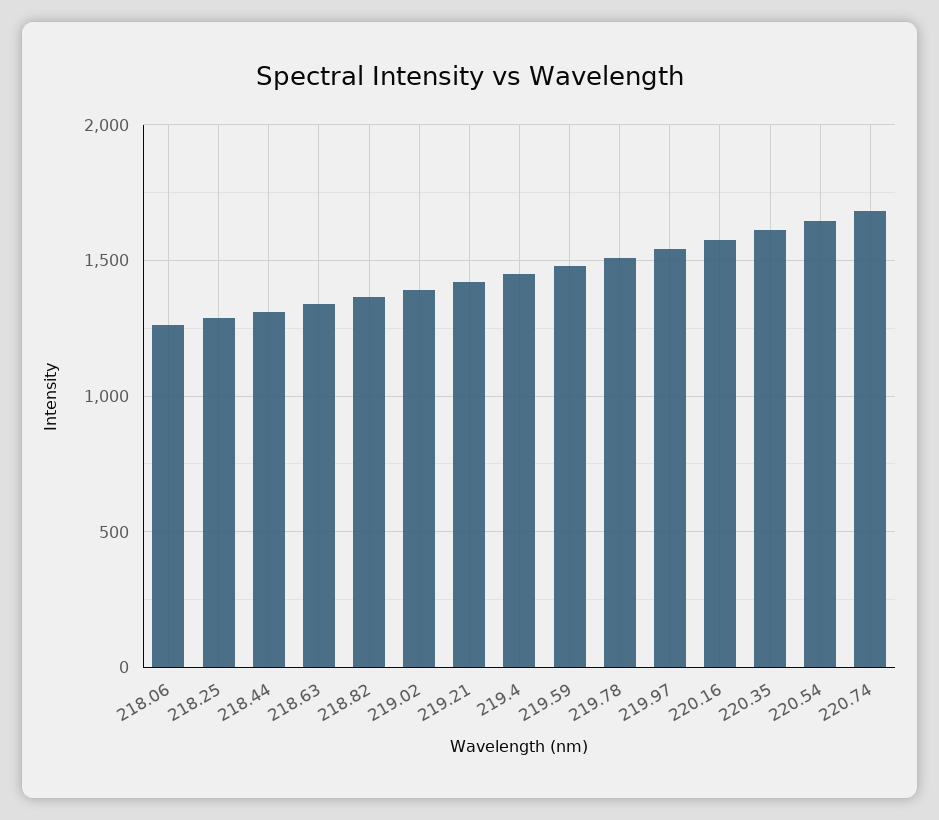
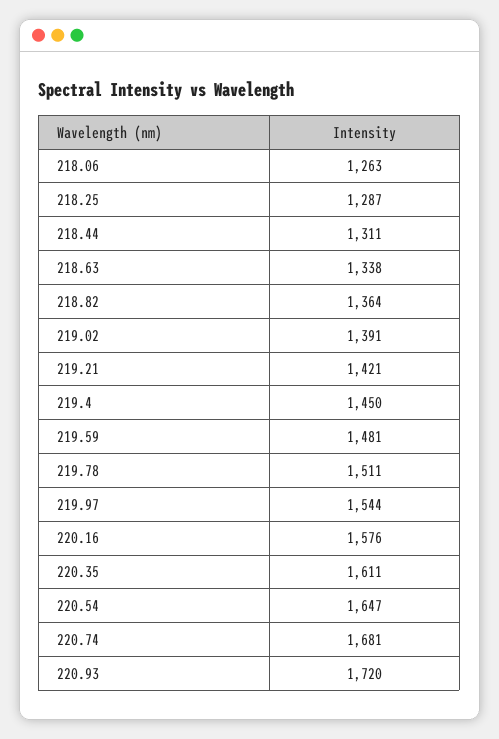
220.93: none -> 1720

